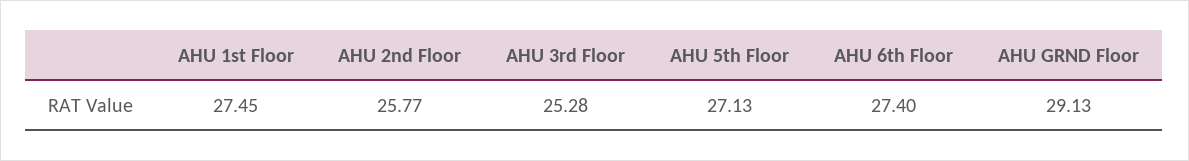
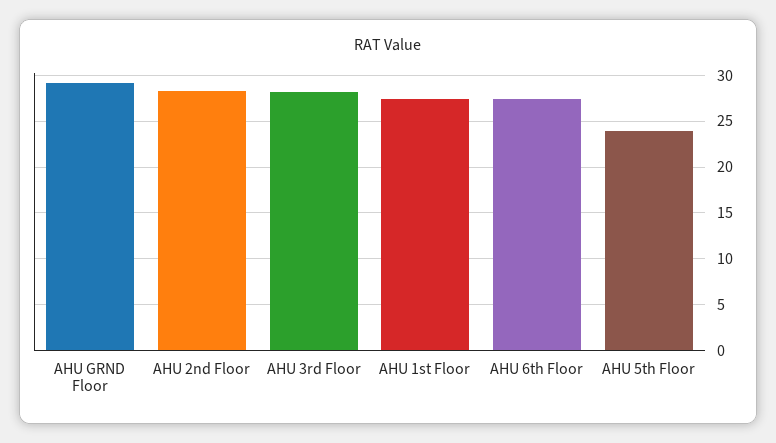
AHU 2nd Floor: 25.77 -> 28
AHU 3rd Floor: 25.28 -> 28
AHU 5th Floor: 27.13 -> 24

